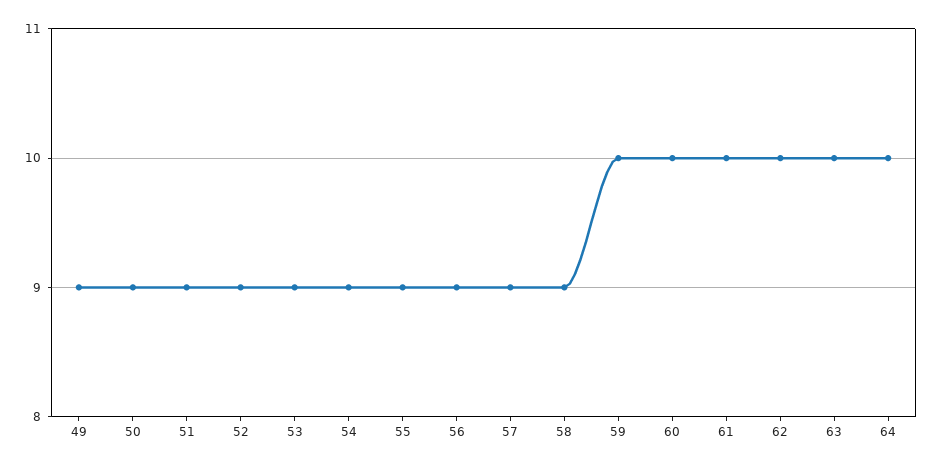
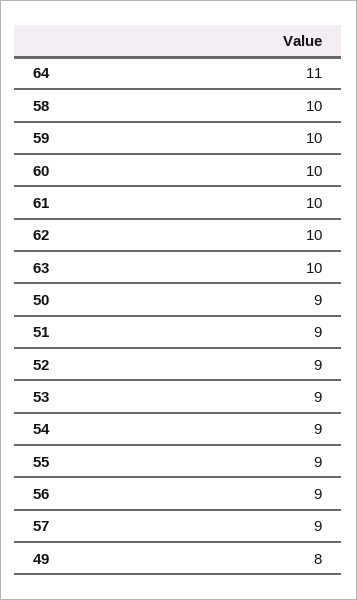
49: 9 -> 8
58: 9 -> 10
64: 10 -> 11

